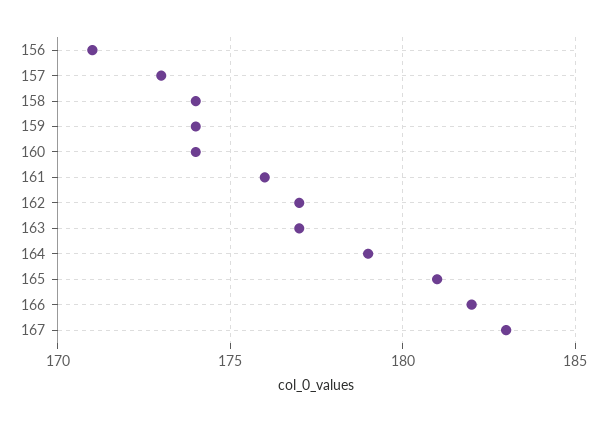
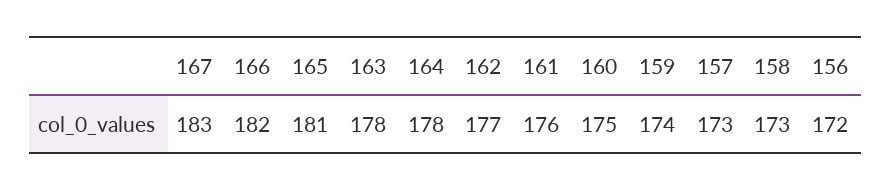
156: 171 -> 172
158: 174 -> 173
160: 174 -> 175
163: 177 -> 178
164: 179 -> 178

